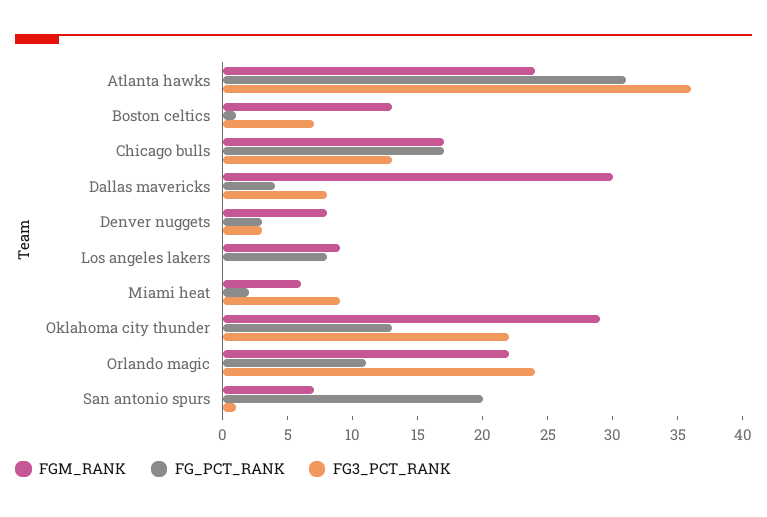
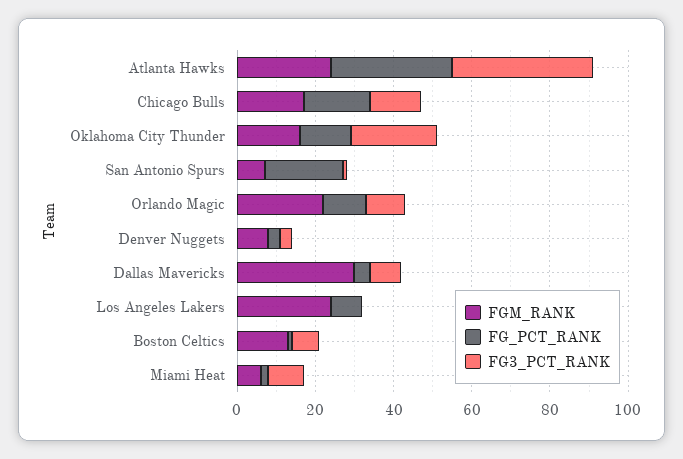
FGM_RANK, Los angeles lakers: 9 -> 25
FGM_RANK, Oklahoma city thunder: 29 -> 15
FG3_PCT_RANK, Orlando magic: 24 -> 10

